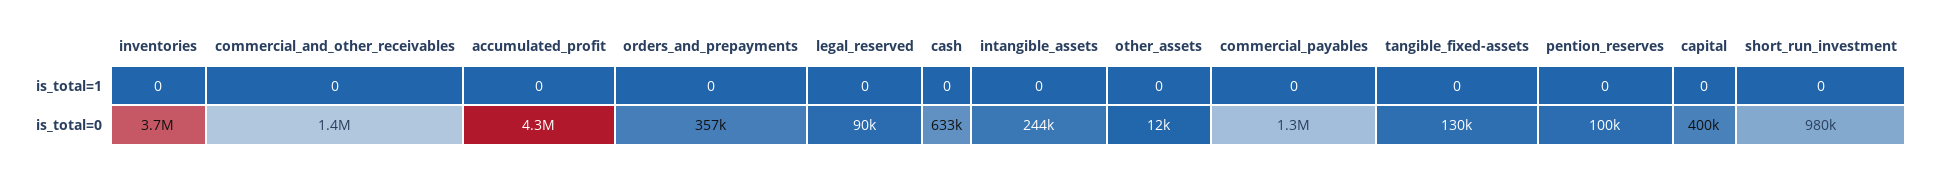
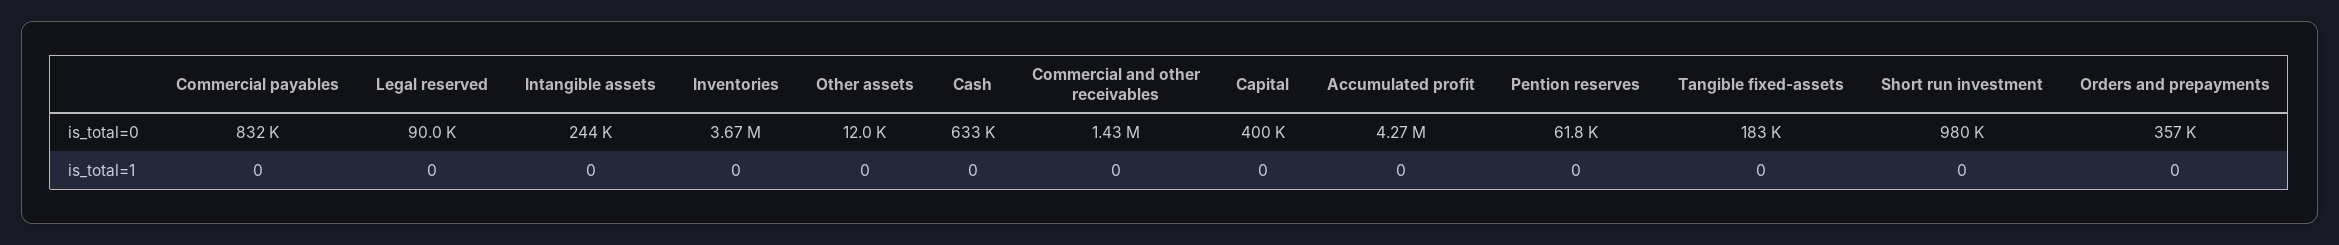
commercial_payables, is_total=0: 1300000 -> 832000
tangible_fixed-assets, is_total=0: 130000 -> 183000
pention_reserves, is_total=0: 100000 -> 61800

